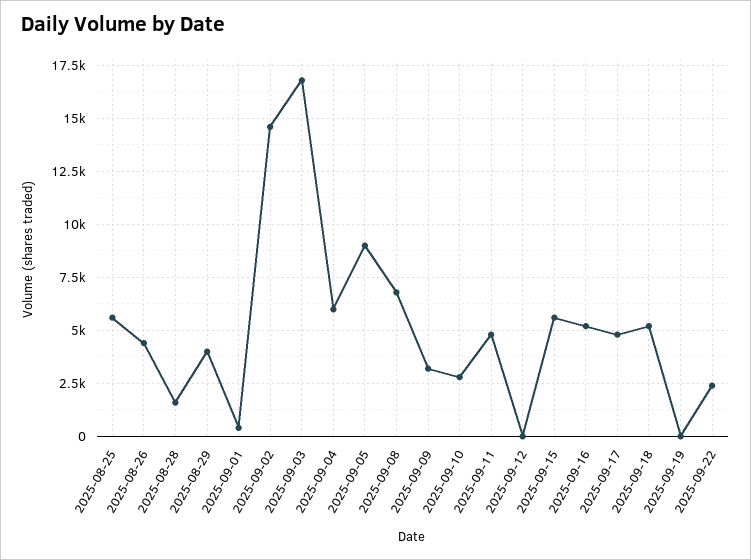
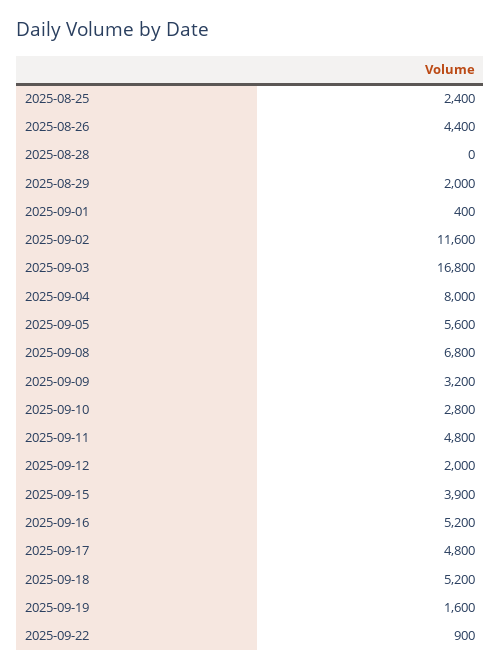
2025-08-25: 5500 -> 2400
2025-08-28: 1500 -> 0
2025-08-29: 4000 -> 2000
2025-09-02: 14500 -> 11600
2025-09-04: 6000 -> 8000
2025-09-05: 9000 -> 5600
2025-09-12: 0 -> 2000
2025-09-15: 5500 -> 3900
2025-09-19: 0 -> 1600
2025-09-22: 2500 -> 900

